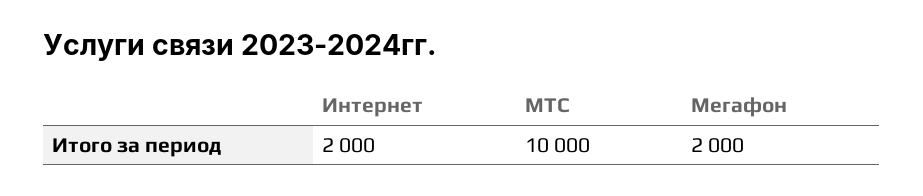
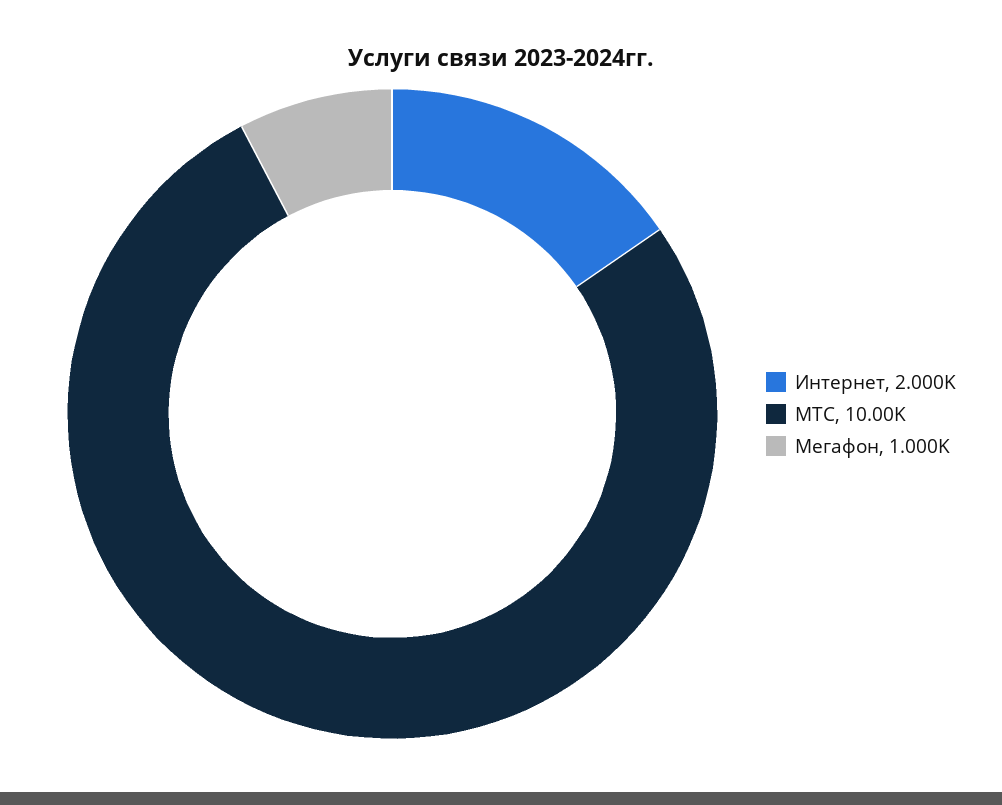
Мегафон: 2000 -> 1000

